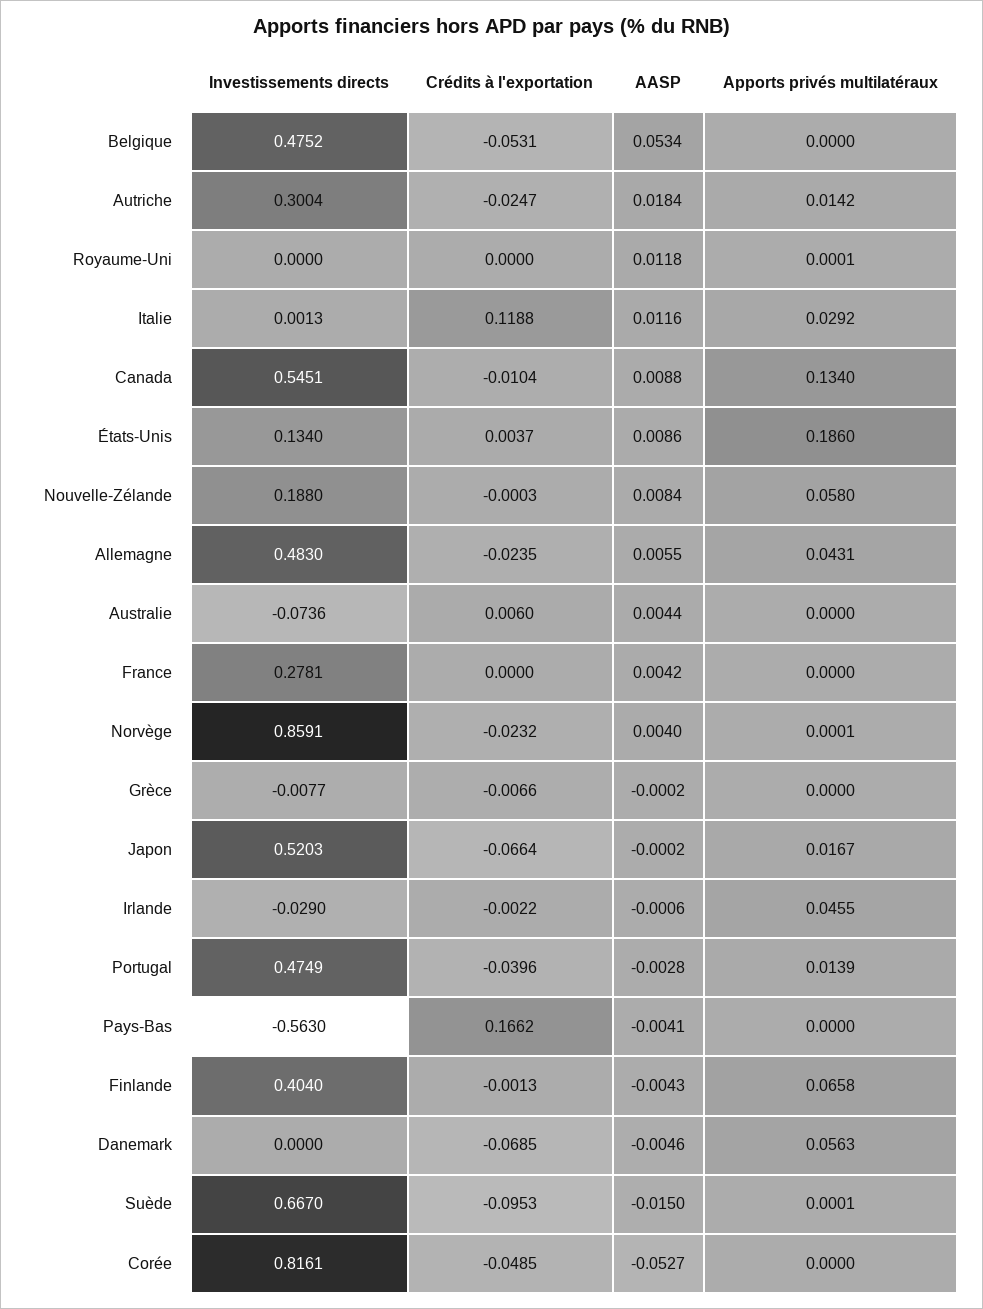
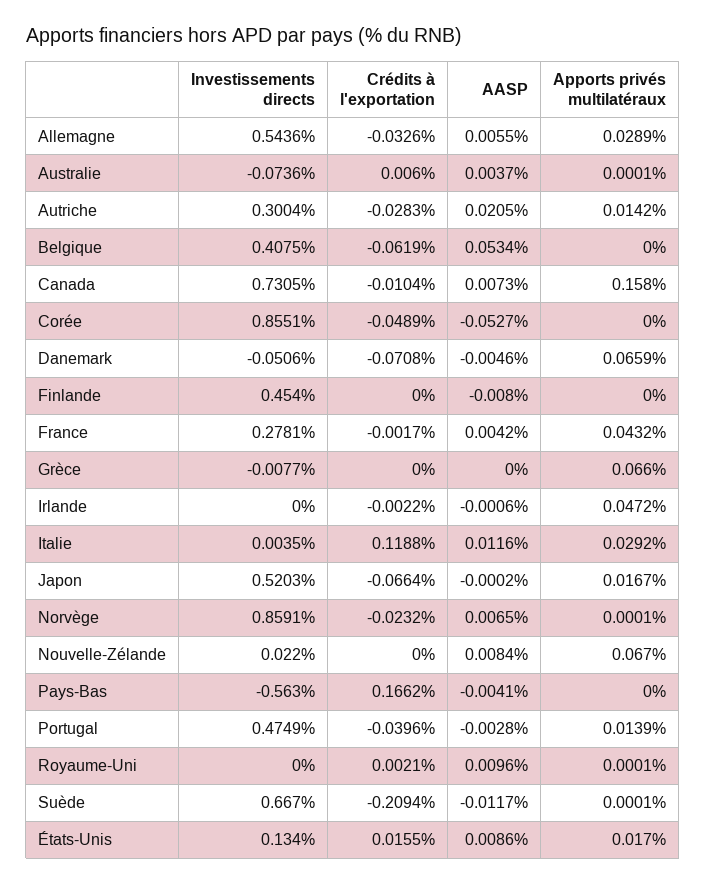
Investissements directs, Belgique: 0.4752 -> 0.4075
Crédits à l'exportation, Belgique: -0.0531 -> -0.0619
Crédits à l'exportation, Autriche: -0.0247 -> -0.0283
AASP, Autriche: 0.0184 -> 0.0205
Crédits à l'exportation, Royaume-Uni: 0 -> 0.0021
AASP, Royaume-Uni: 0.0118 -> 0.0096
Investissements directs, Italie: 0.0013 -> 0.0035
Investissements directs, Canada: 0.5451 -> 0.7305
AASP, Canada: 0.0088 -> 0.0073
Apports privés multilatéraux, Canada: 0.134 -> 0.158
Crédits à l'exportation, États-Unis: 0.0037 -> 0.0155
Apports privés multilatéraux, États-Unis: 0.186 -> 0.017
Investissements directs, Nouvelle-Zélande: 0.188 -> 0.022
Crédits à l'exportation, Nouvelle-Zélande: -0.0003 -> 0
Apports privés multilatéraux, Nouvelle-Zélande: 0.058 -> 0.067
Investissements directs, Allemagne: 0.483 -> 0.5436
Crédits à l'exportation, Allemagne: -0.0235 -> -0.0326
Apports privés multilatéraux, Allemagne: 0.0431 -> 0.0289
AASP, Australie: 0.0044 -> 0.0037
Apports privés multilatéraux, Australie: 0 -> 0.0001
Crédits à l'exportation, France: 0 -> -0.0017
Apports privés multilatéraux, France: 0 -> 0.0432
AASP, Norvège: 0.004 -> 0.0065
Crédits à l'exportation, Grèce: -0.0066 -> 0
AASP, Grèce: -0.0002 -> 0
Apports privés multilatéraux, Grèce: 0 -> 0.066
Investissements directs, Irlande: -0.029 -> 0
Apports privés multilatéraux, Irlande: 0.0455 -> 0.0472
Investissements directs, Finlande: 0.404 -> 0.454
Crédits à l'exportation, Finlande: -0.0013 -> 0
AASP, Finlande: -0.0043 -> -0.008
Apports privés multilatéraux, Finlande: 0.0658 -> 0
Investissements directs, Danemark: 0 -> -0.0506
Crédits à l'exportation, Danemark: -0.0685 -> -0.0708
Apports privés multilatéraux, Danemark: 0.0563 -> 0.0659
Crédits à l'exportation, Suède: -0.0953 -> -0.2094
AASP, Suède: -0.015 -> -0.0117
Investissements directs, Corée: 0.8161 -> 0.8551
Crédits à l'exportation, Corée: -0.0485 -> -0.0489

